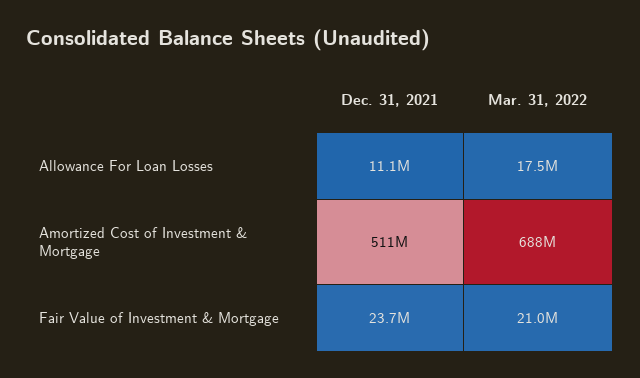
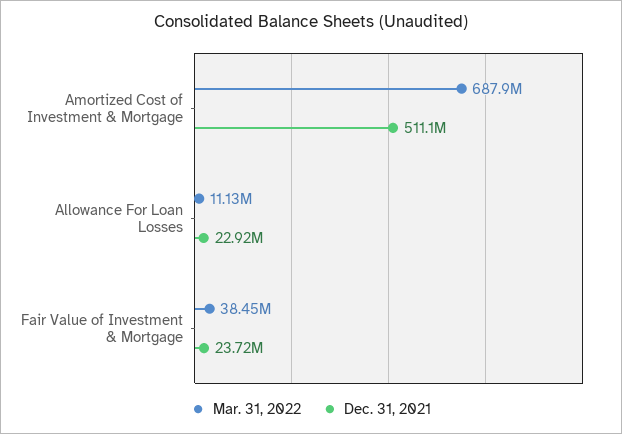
Dec. 31, 2021, Allowance For Loan Losses: 11100000 -> 22920000
Mar. 31, 2022, Allowance For Loan Losses: 17500000 -> 11130000
Mar. 31, 2022, Fair Value of Investment & Mortgage: 21000000 -> 38450000

